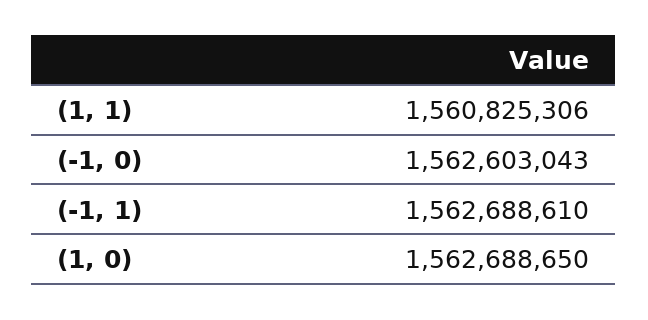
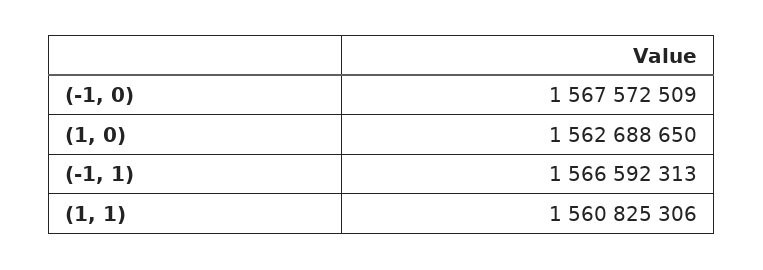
(-1, 0): 1562603043 -> 1567572509
(-1, 1): 1562688610 -> 1566592313

